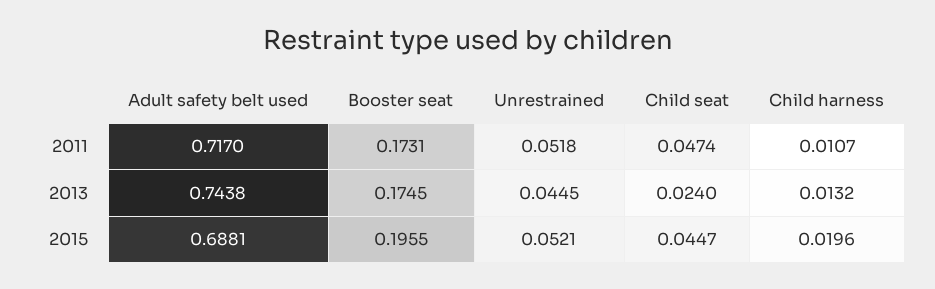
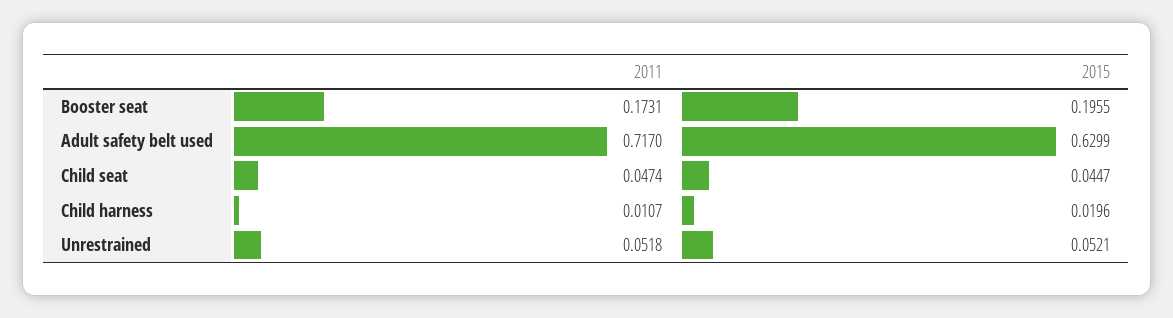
Adult safety belt used, 2013: 0.7438 -> none
Booster seat, 2013: 0.1745 -> none
Unrestrained, 2013: 0.0445 -> none
Child seat, 2013: 0.024 -> none
Child harness, 2013: 0.0132 -> none
Adult safety belt used, 2015: 0.6881 -> 0.6299

